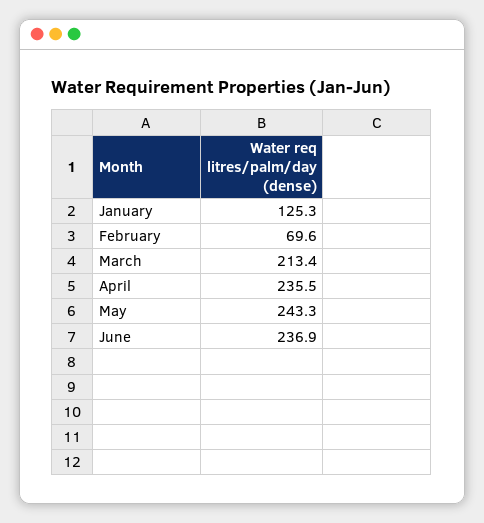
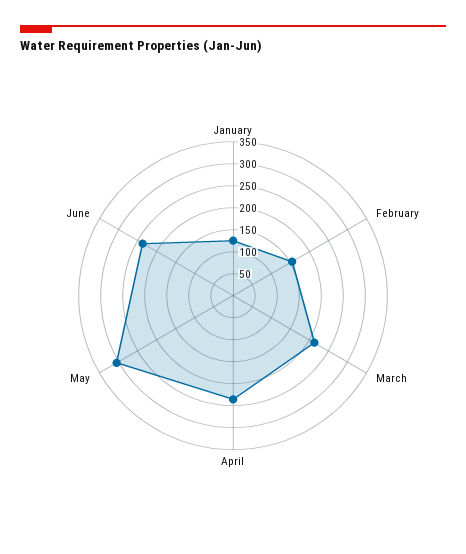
February: 69.6 -> 150
May: 243.3 -> 300

